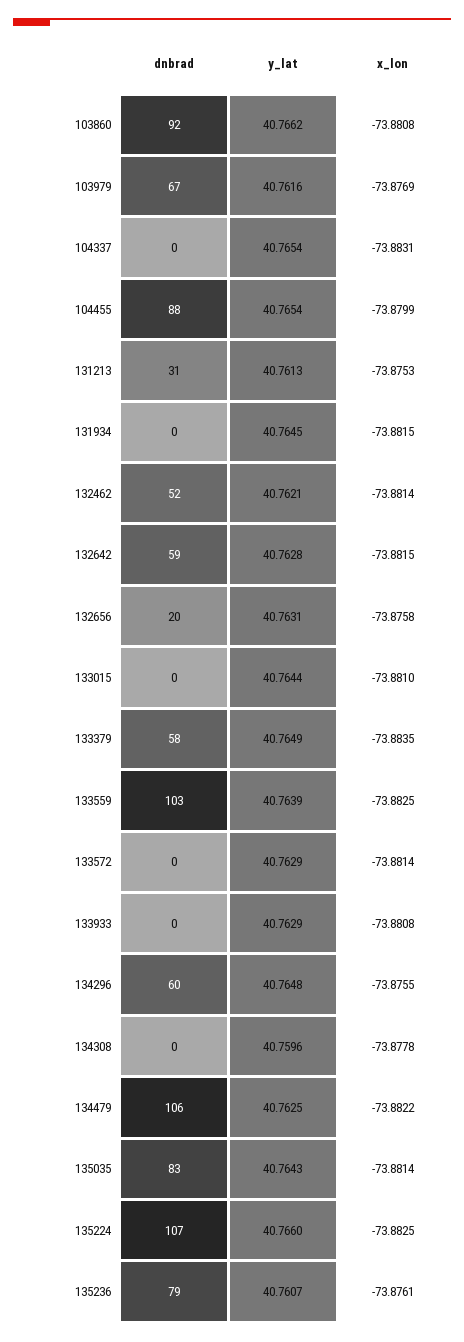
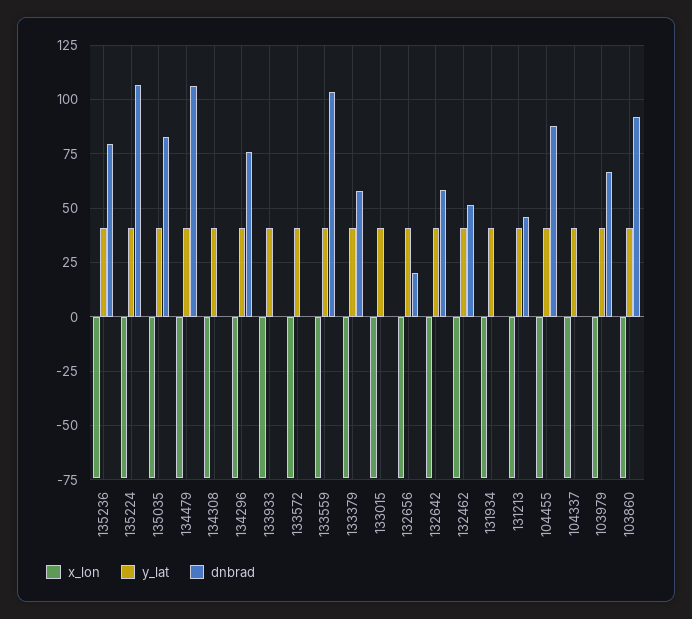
dnbrad, 131213: 31 -> 45
dnbrad, 134296: 60 -> 75

